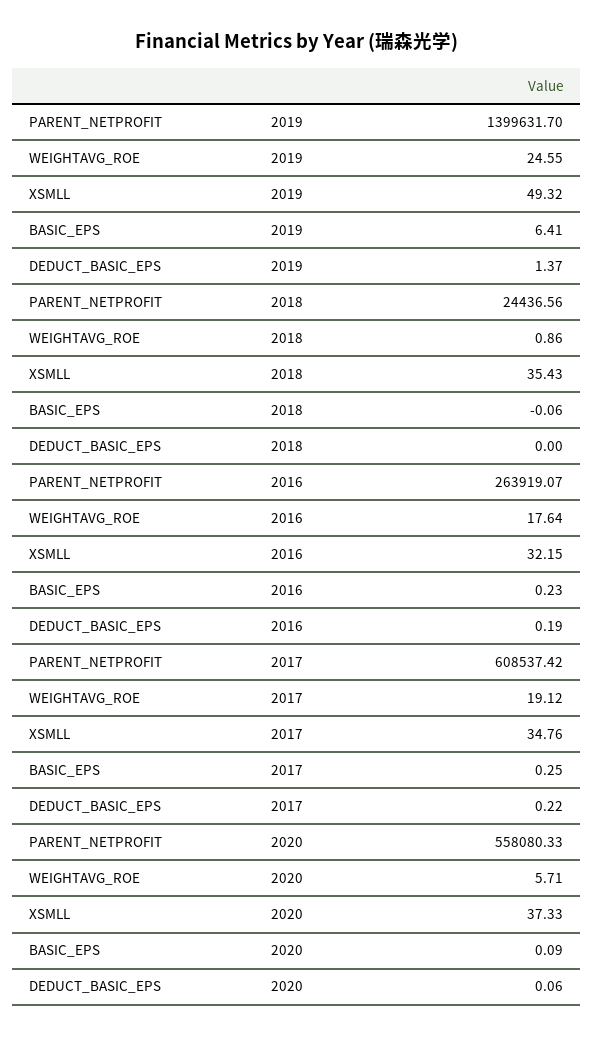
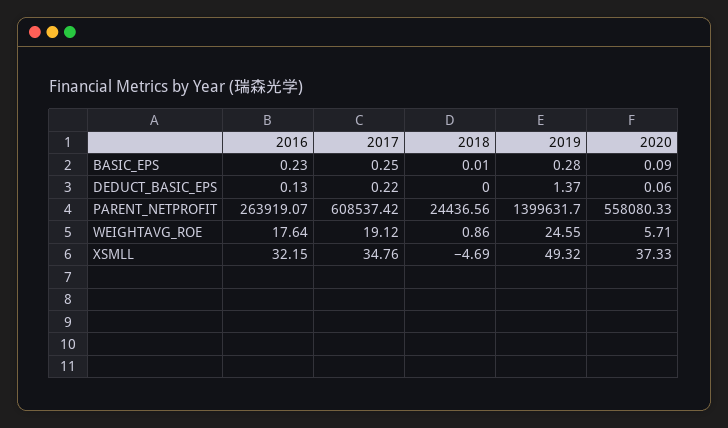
BASIC_EPS, 2019: 6.41 -> 0.28
XSMLL, 2018: 35.43 -> -4.69
BASIC_EPS, 2018: -0.06 -> 0.01
DEDUCT_BASIC_EPS, 2016: 0.19 -> 0.13

